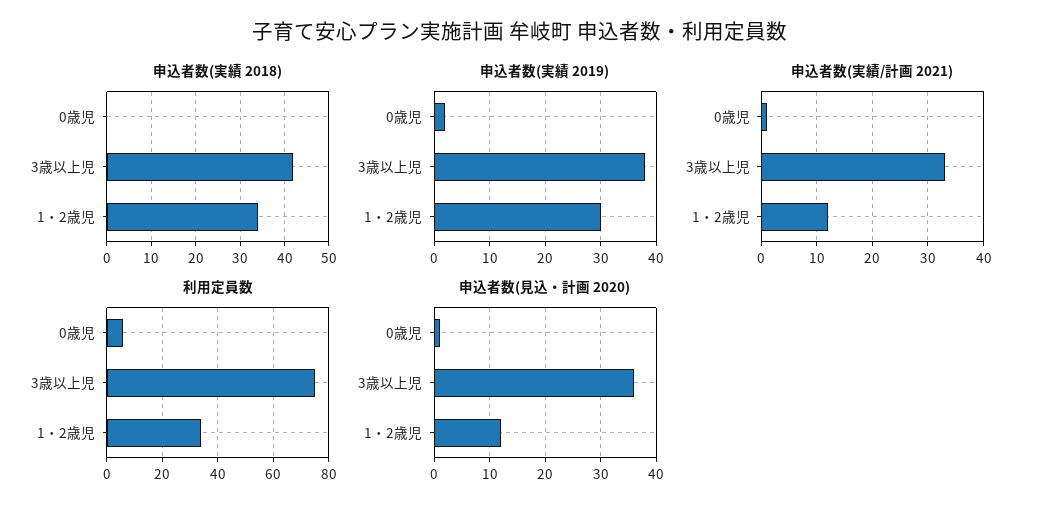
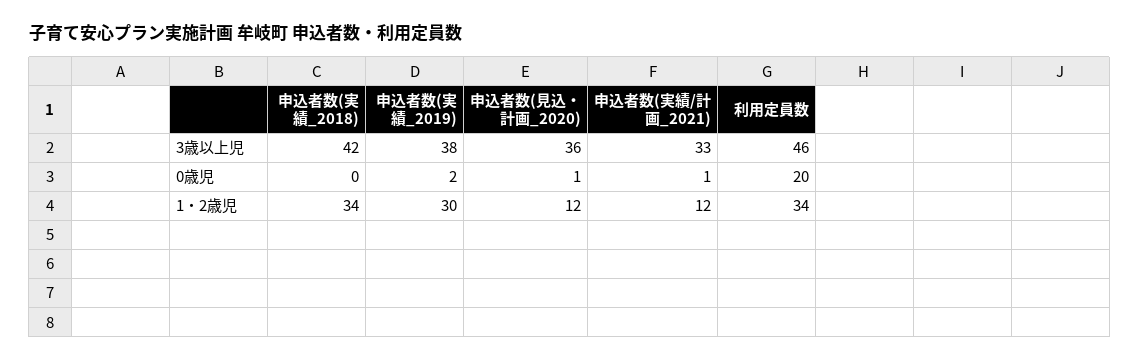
利用定員数, 0歳児: 5 -> 20
利用定員数, 3歳以上児: 75 -> 46

